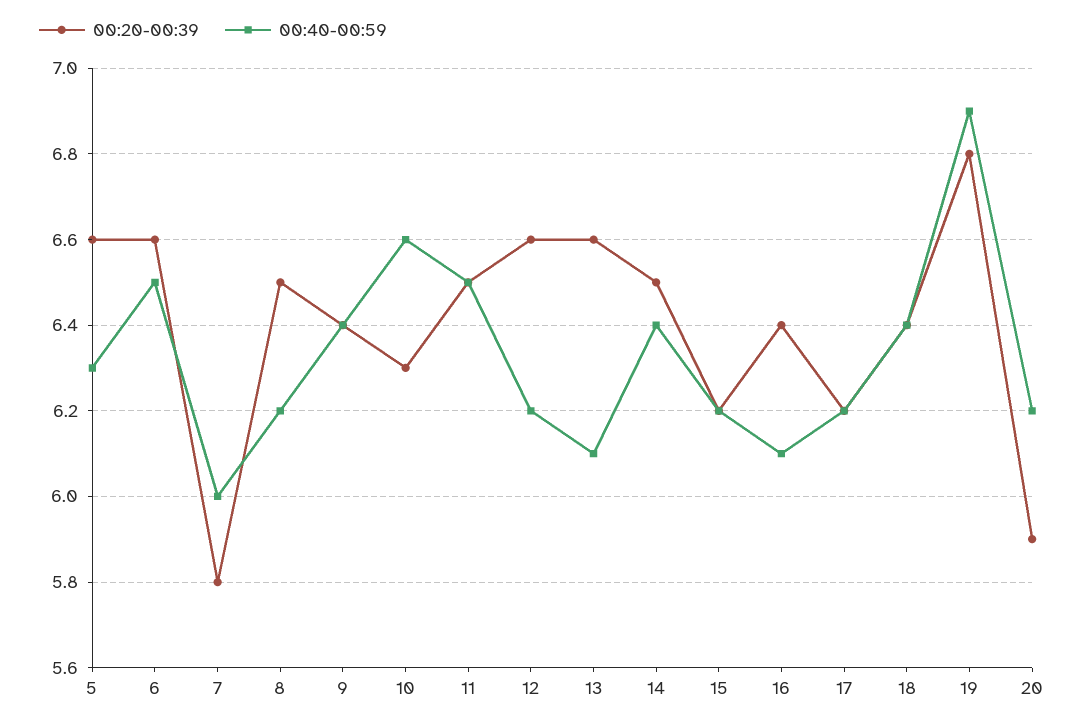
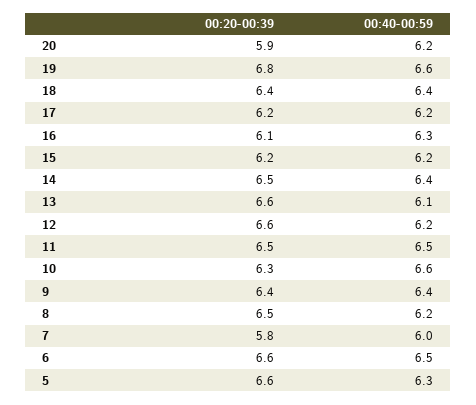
00:20-00:39, 16: 6.4 -> 6.1
00:40-00:59, 16: 6.1 -> 6.3
00:40-00:59, 19: 6.9 -> 6.6

